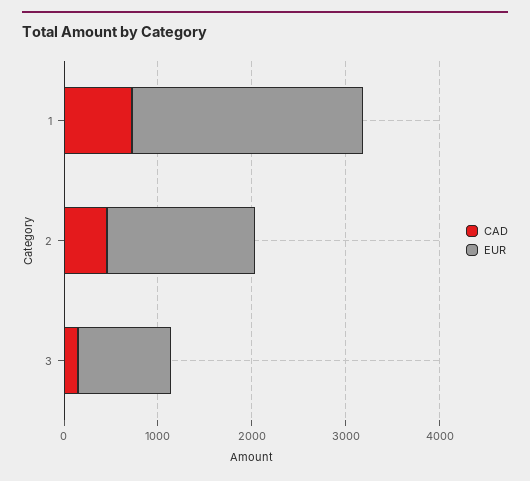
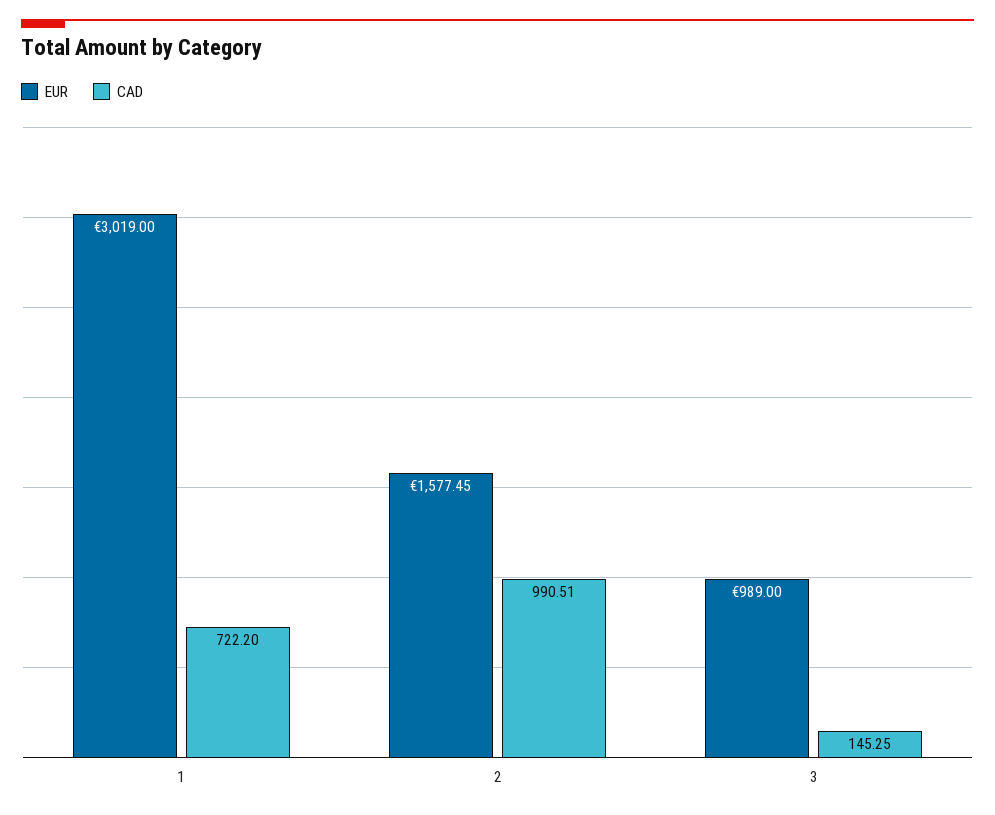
EUR, 1: 2400 -> 3019
CAD, 2: 400 -> 990.51

